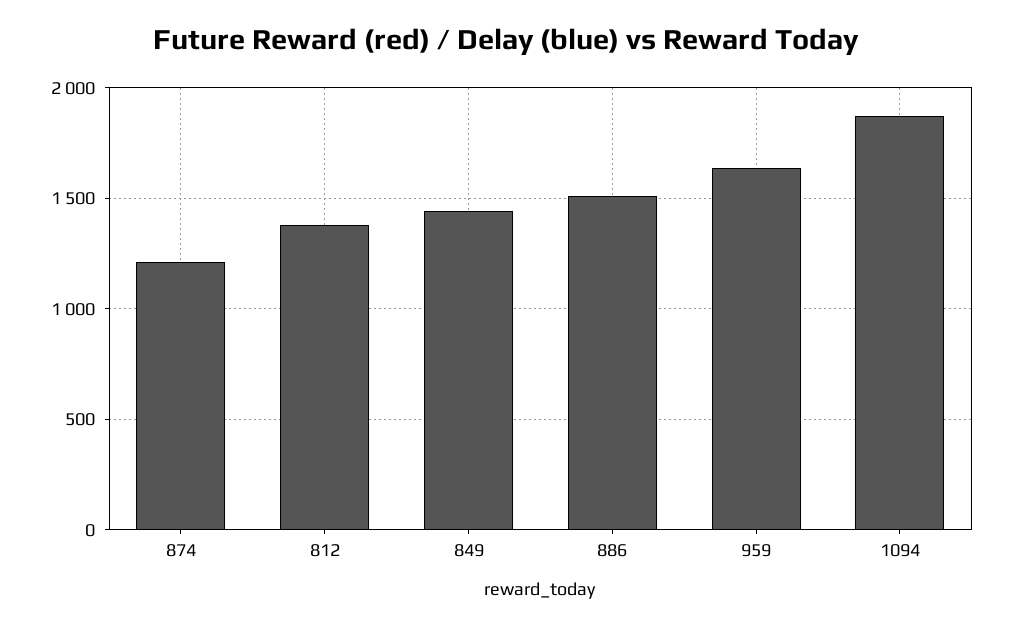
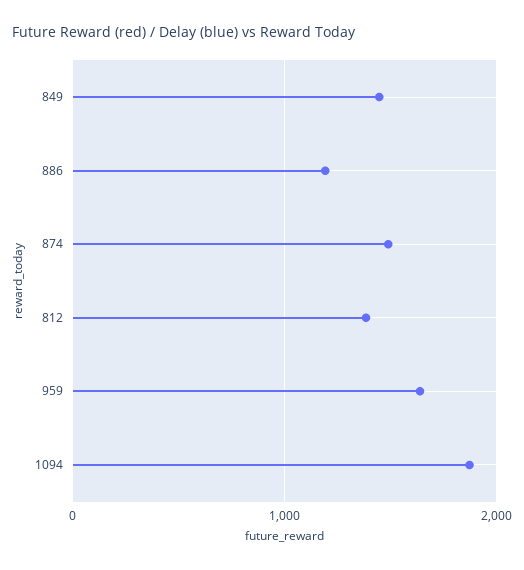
874: 1200 -> 1500
886: 1500 -> 1200

